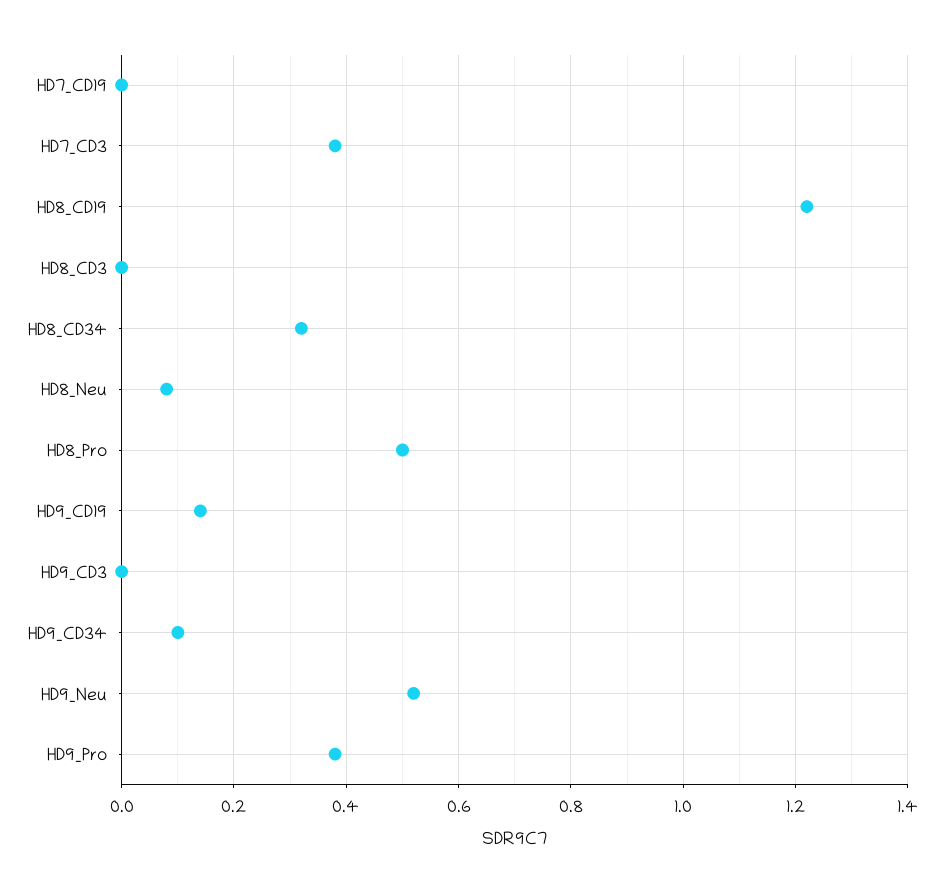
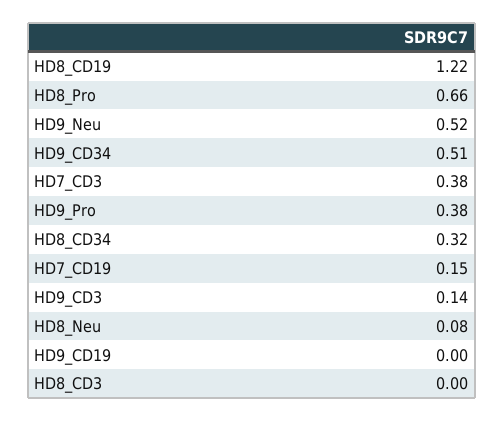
HD7_CD19: 0 -> 0.15
HD8_Pro: 0.5 -> 0.66
HD9_CD19: 0.15 -> 0
HD9_CD3: 0 -> 0.14
HD9_CD34: 0.1 -> 0.51

